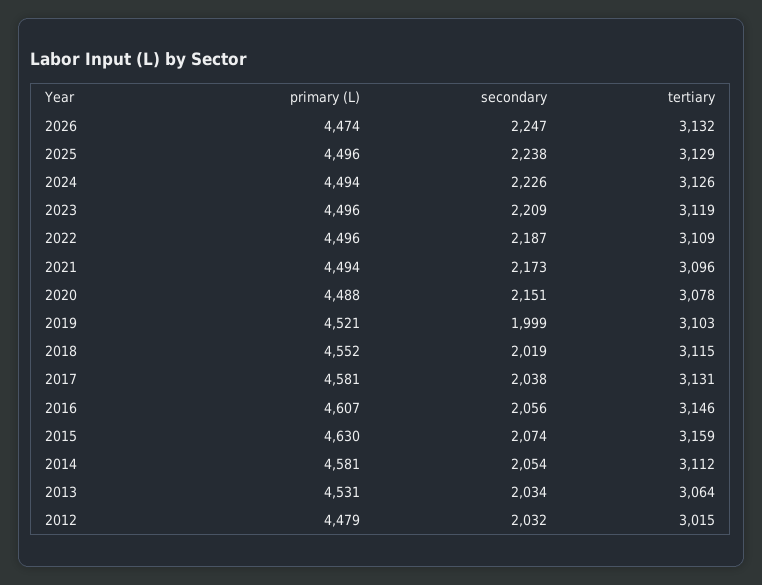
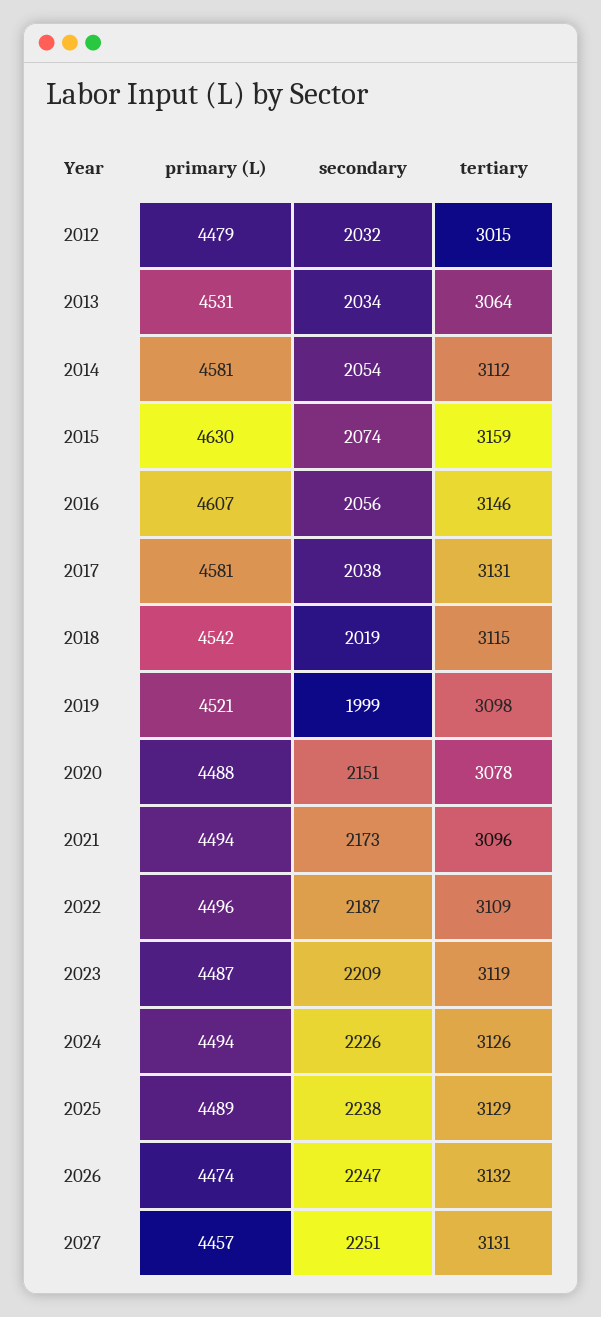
primary (L), 2025: 4496 -> 4489
primary (L), 2023: 4496 -> 4487
tertiary, 2019: 3103 -> 3098
primary (L), 2018: 4552 -> 4542
primary (L), 2027: none -> 4457
secondary, 2027: none -> 2251
tertiary, 2027: none -> 3131

